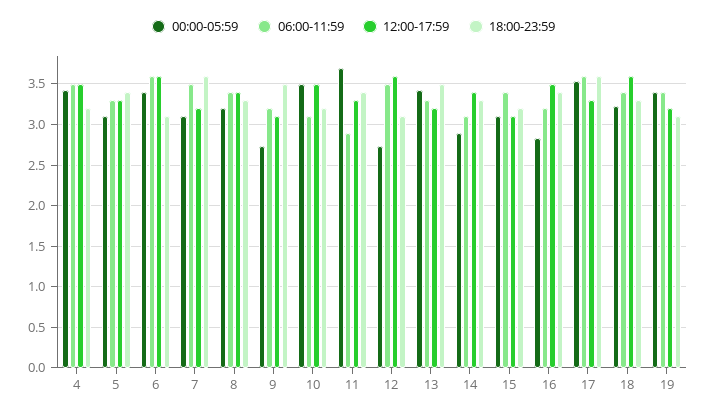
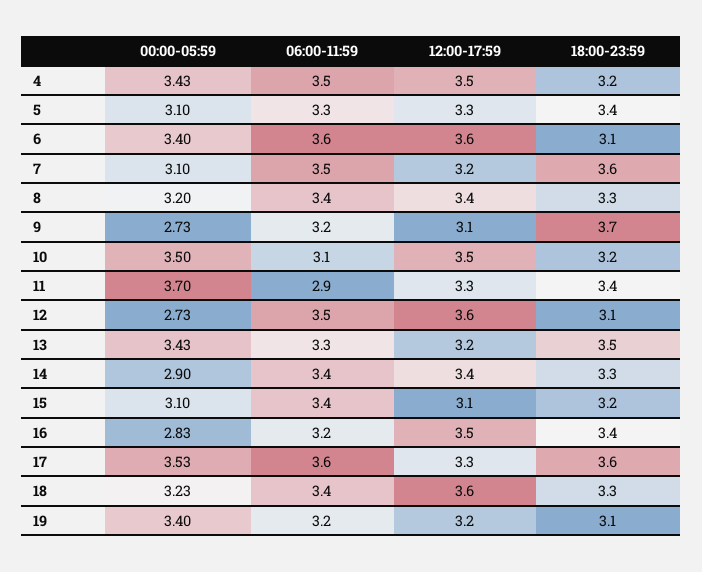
18:00-23:59, 9: 3.5 -> 3.7
06:00-11:59, 14: 3.1 -> 3.4
06:00-11:59, 19: 3.4 -> 3.2

